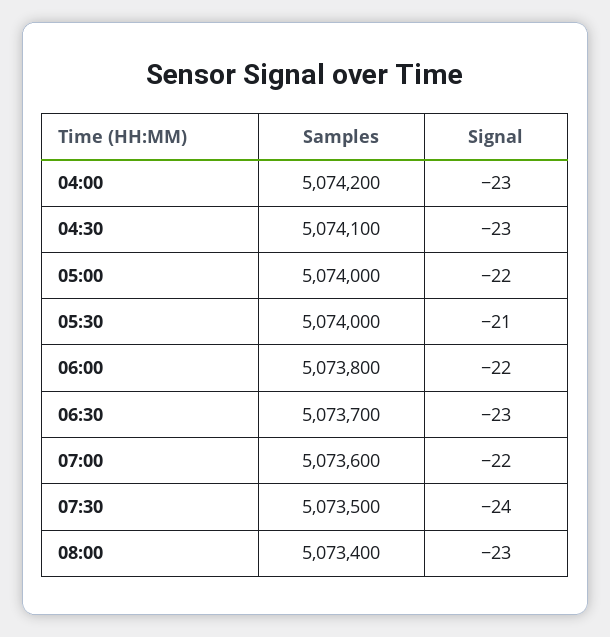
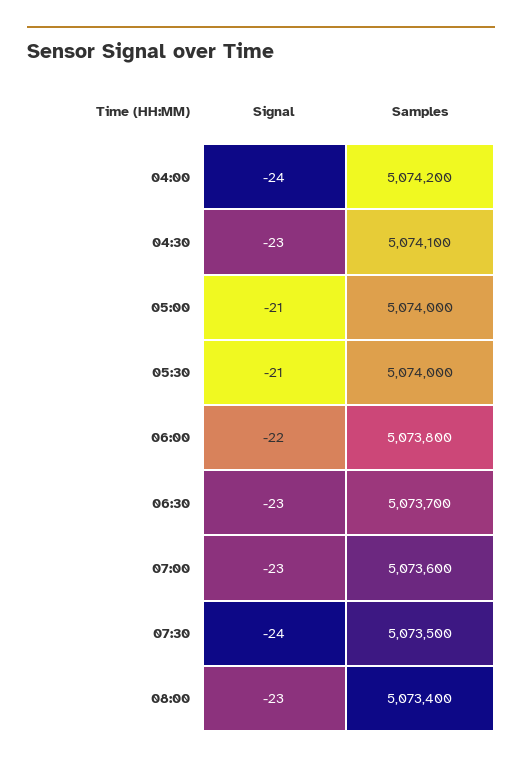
Signal, 04:00: -23 -> -24
Signal, 05:00: -22 -> -21
Signal, 07:00: -22 -> -23

